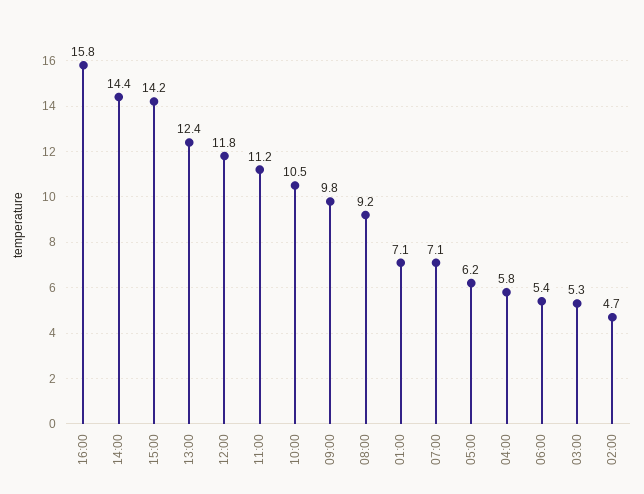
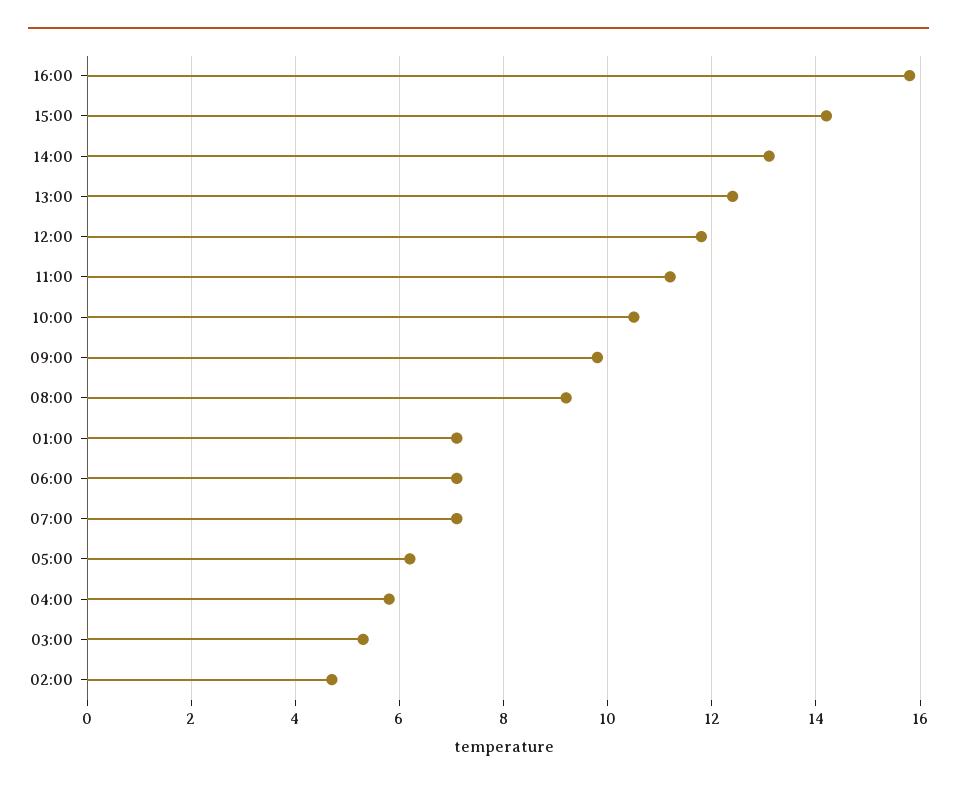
14:00: 14.4 -> 13
06:00: 5.4 -> 7

